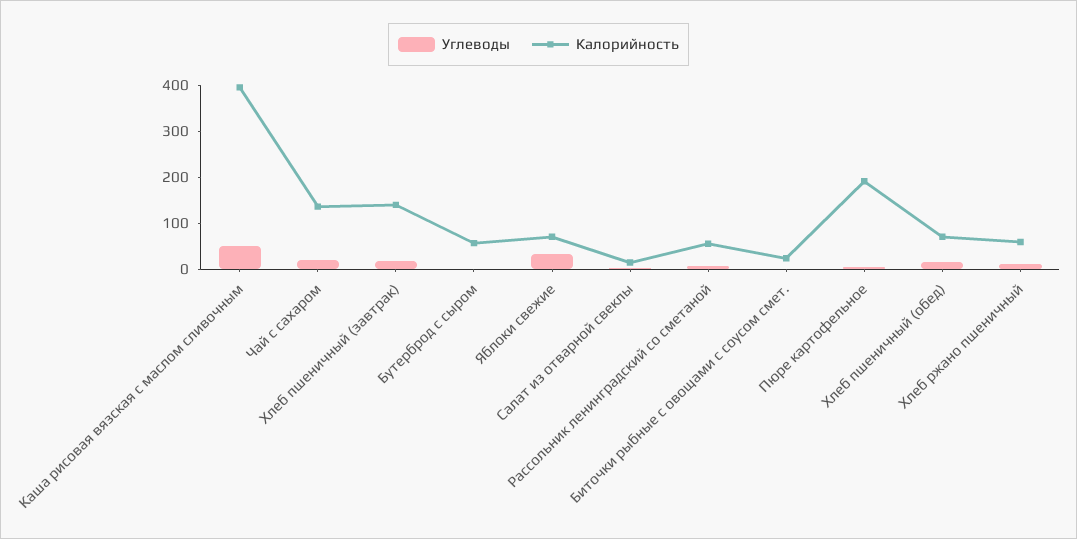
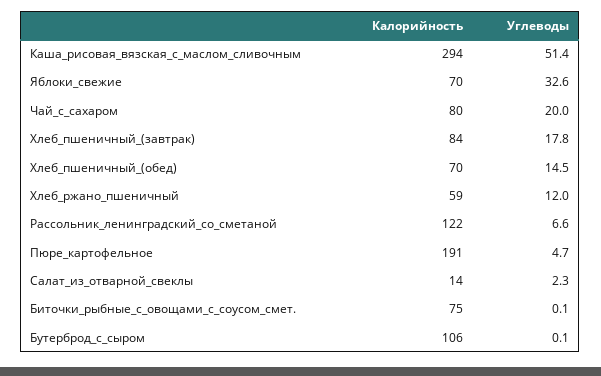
Калорийность, Каша рисовая вязская с маслом сливочным: 400 -> 294
Калорийность, Чай с сахаром: 140 -> 80
Калорийность, Хлеб пшеничный (завтрак): 140 -> 84
Калорийность, Бутерброд с сыром: 60 -> 106
Калорийность, Рассольник ленинградский со сметаной: 60 -> 122
Калорийность, Биточки рыбные с овощами с соусом смет.: 20 -> 75

